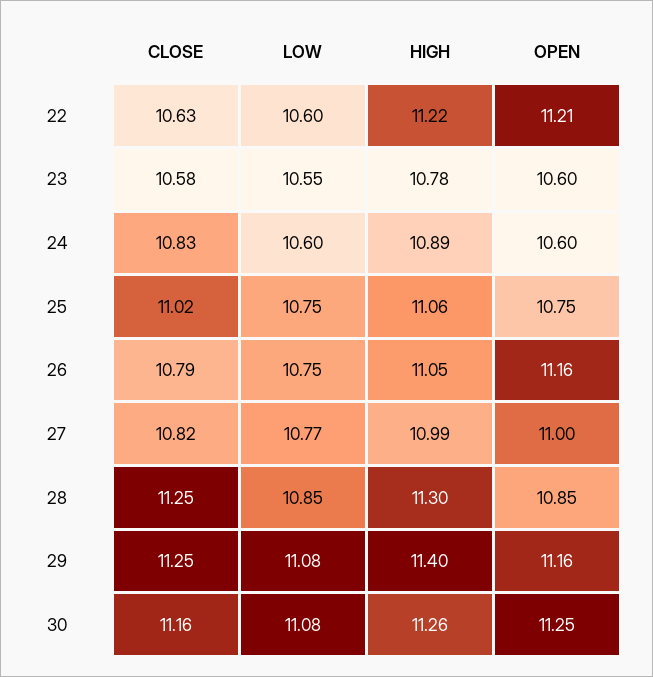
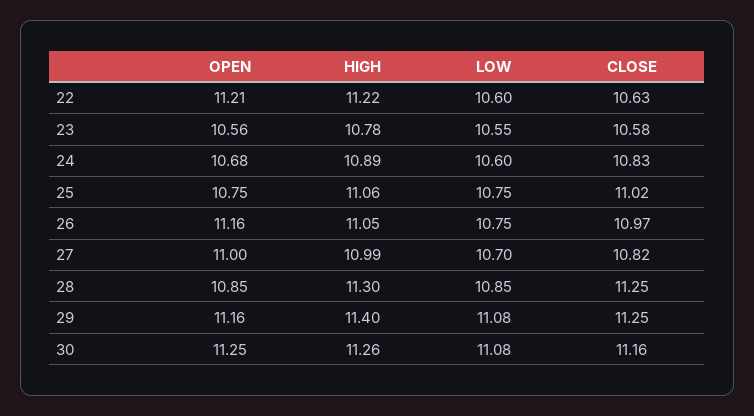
OPEN, 23: 10.6 -> 10.56
OPEN, 24: 10.6 -> 10.68
CLOSE, 26: 10.79 -> 10.97
LOW, 27: 10.77 -> 10.7

